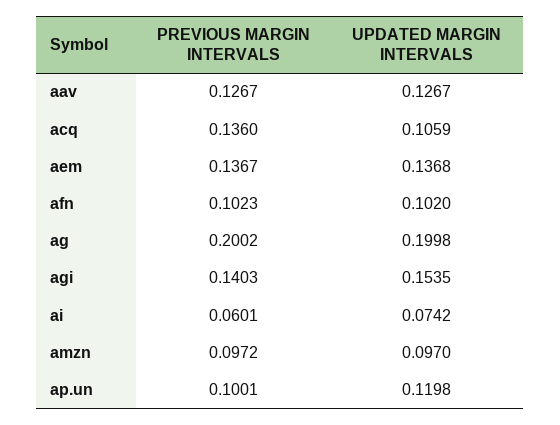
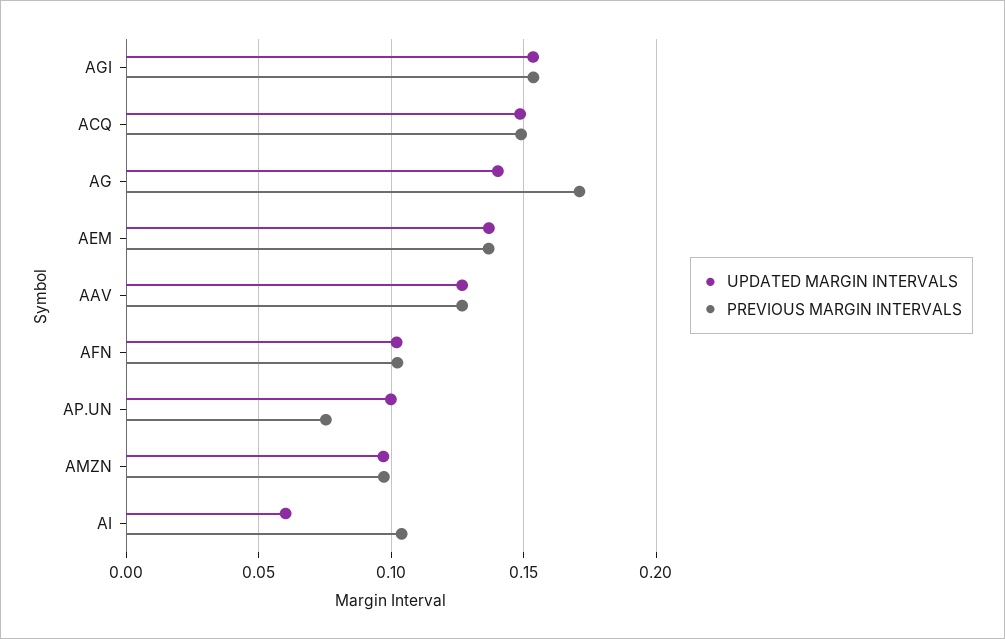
PREVIOUS MARGIN INTERVALS, acq: 0.136 -> 0.15
UPDATED MARGIN INTERVALS, acq: 0.1059 -> 0.15
PREVIOUS MARGIN INTERVALS, ag: 0.2002 -> 0.17
UPDATED MARGIN INTERVALS, ag: 0.1998 -> 0.14
PREVIOUS MARGIN INTERVALS, agi: 0.1403 -> 0.155
PREVIOUS MARGIN INTERVALS, ai: 0.0601 -> 0.105
UPDATED MARGIN INTERVALS, ai: 0.0742 -> 0.06
PREVIOUS MARGIN INTERVALS, ap.un: 0.1001 -> 0.075
UPDATED MARGIN INTERVALS, ap.un: 0.1198 -> 0.1

